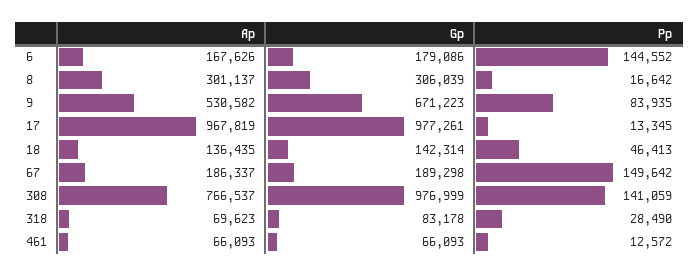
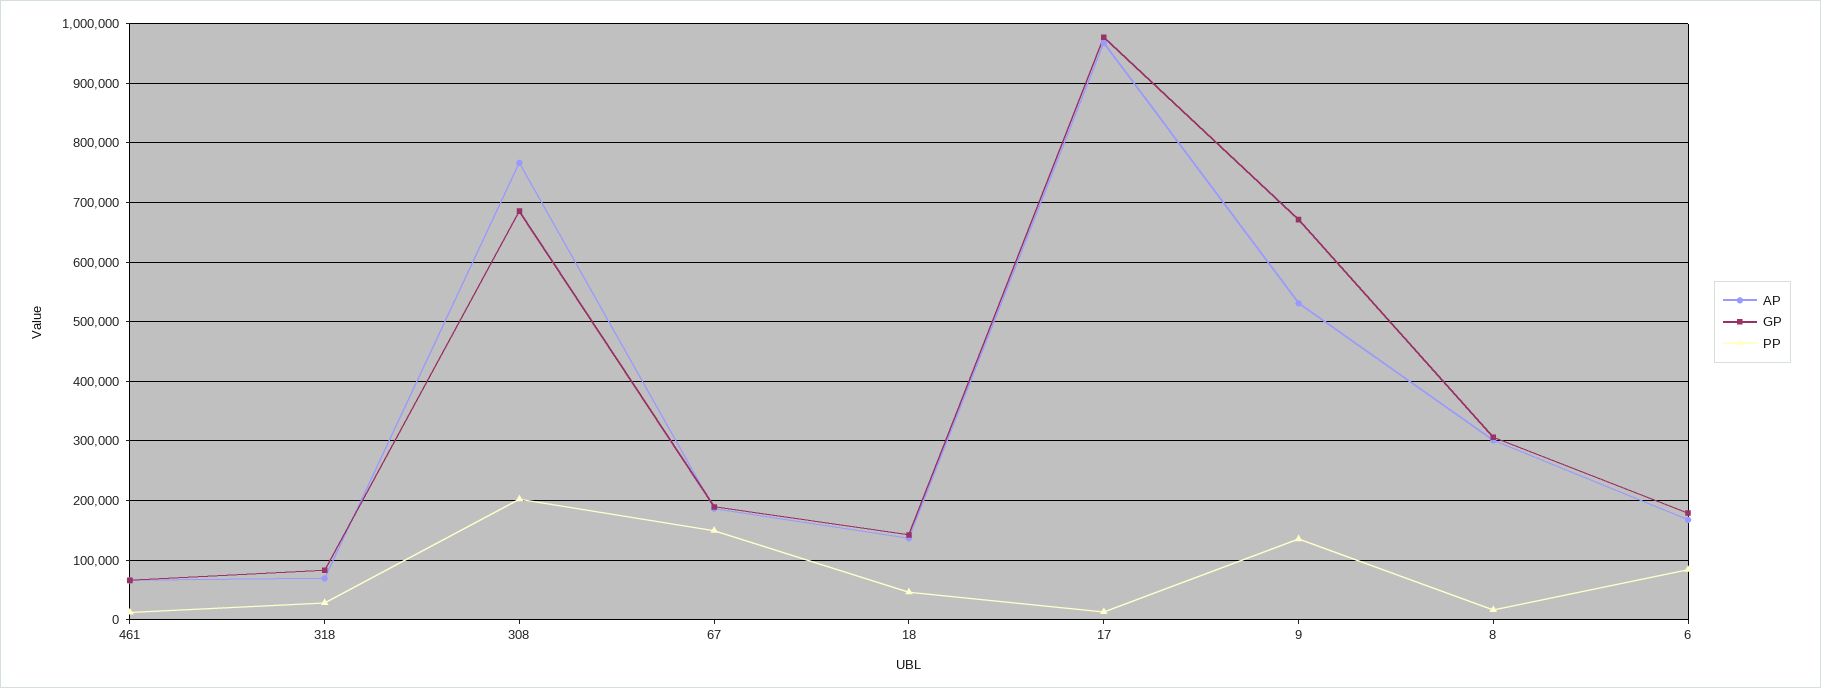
Pp, 6: 144552 -> 80000
Pp, 9: 83935 -> 140000
Gp, 308: 976999 -> 680000
Pp, 308: 141059 -> 200000

